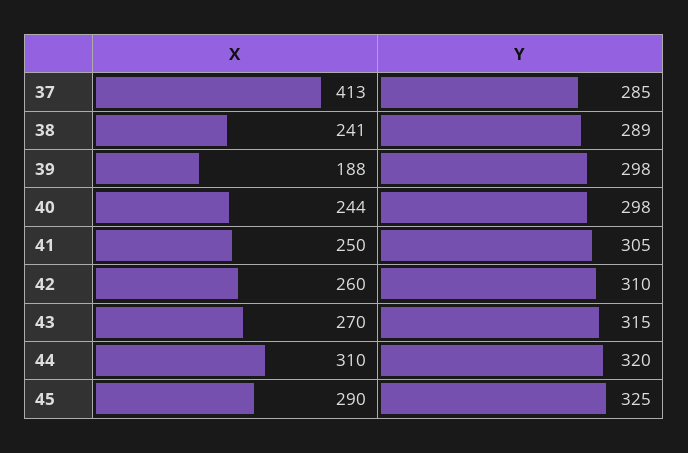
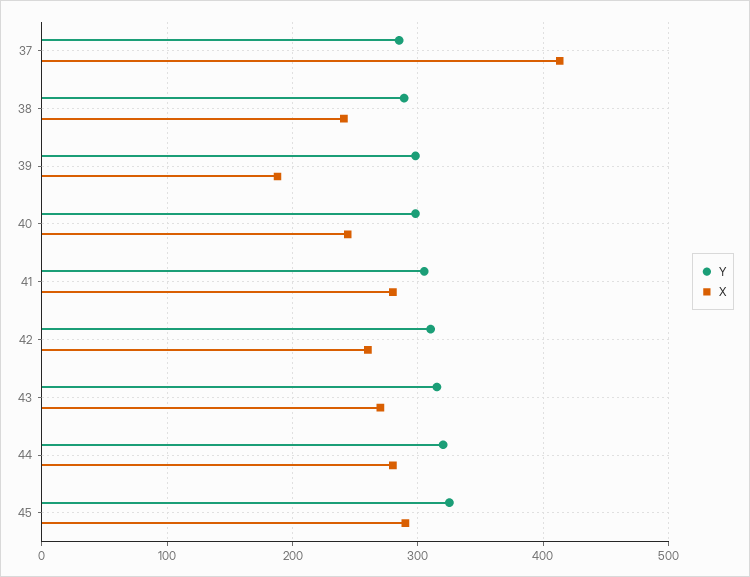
X, 41: 250 -> 280
X, 44: 310 -> 280

